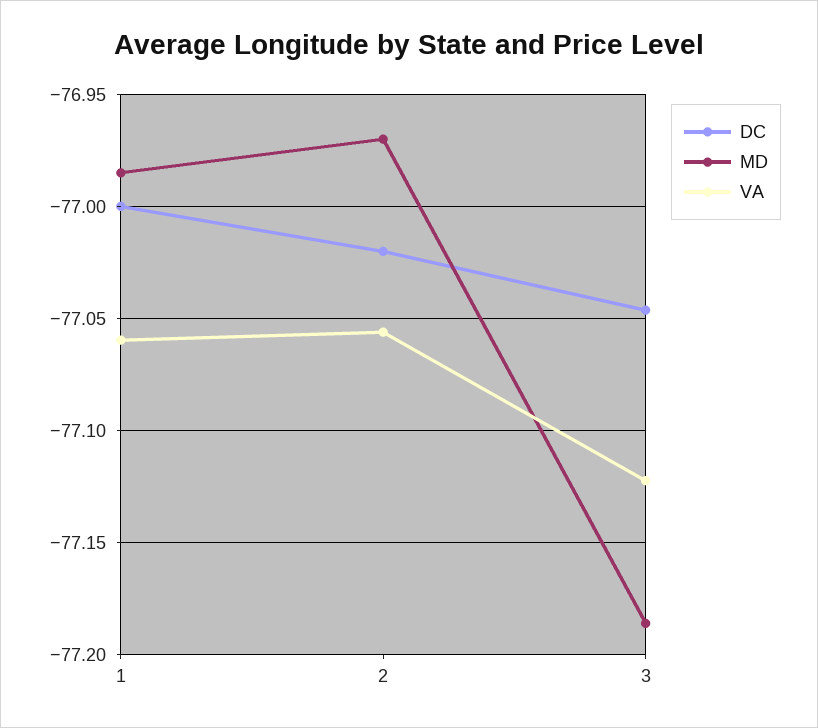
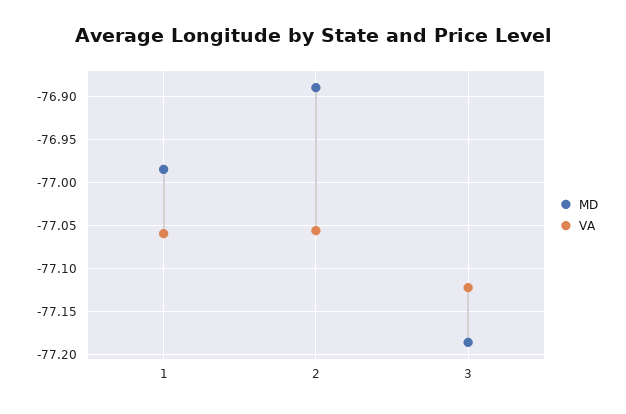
DC, 1: -77 -> none
DC, 2: -77.02 -> none
MD, 2: -76.97 -> -76.89
DC, 3: -77.045 -> none

